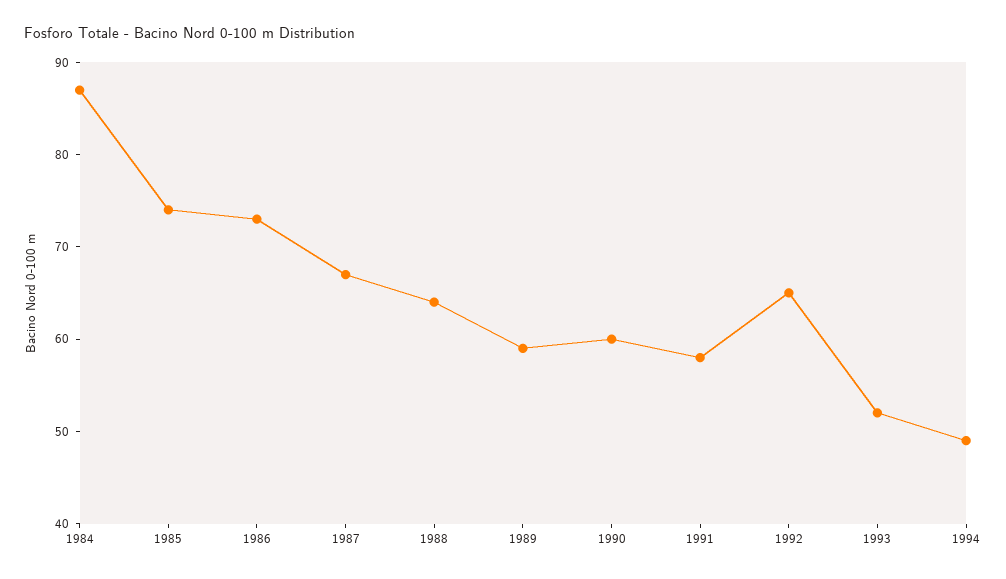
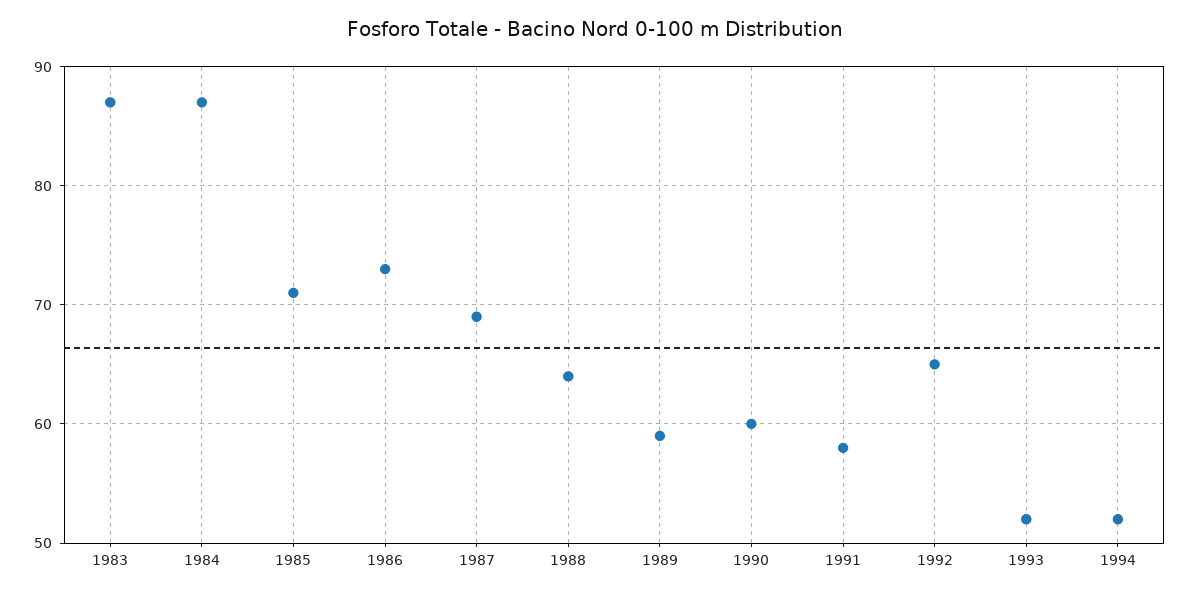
1985: 74 -> 71
1987: 67 -> 69
1994: 49 -> 52
1983: none -> 87

